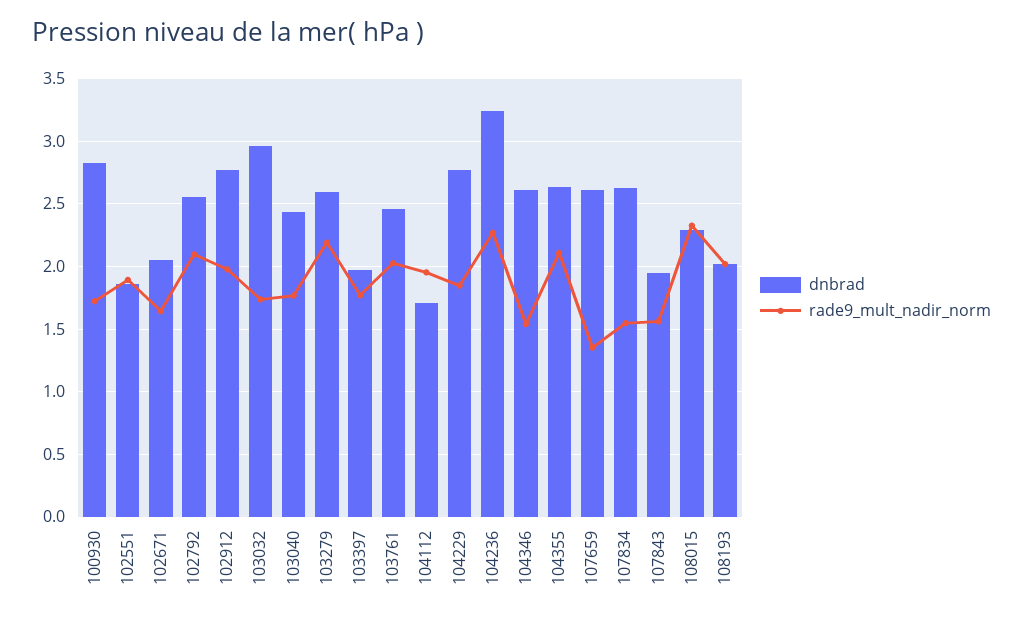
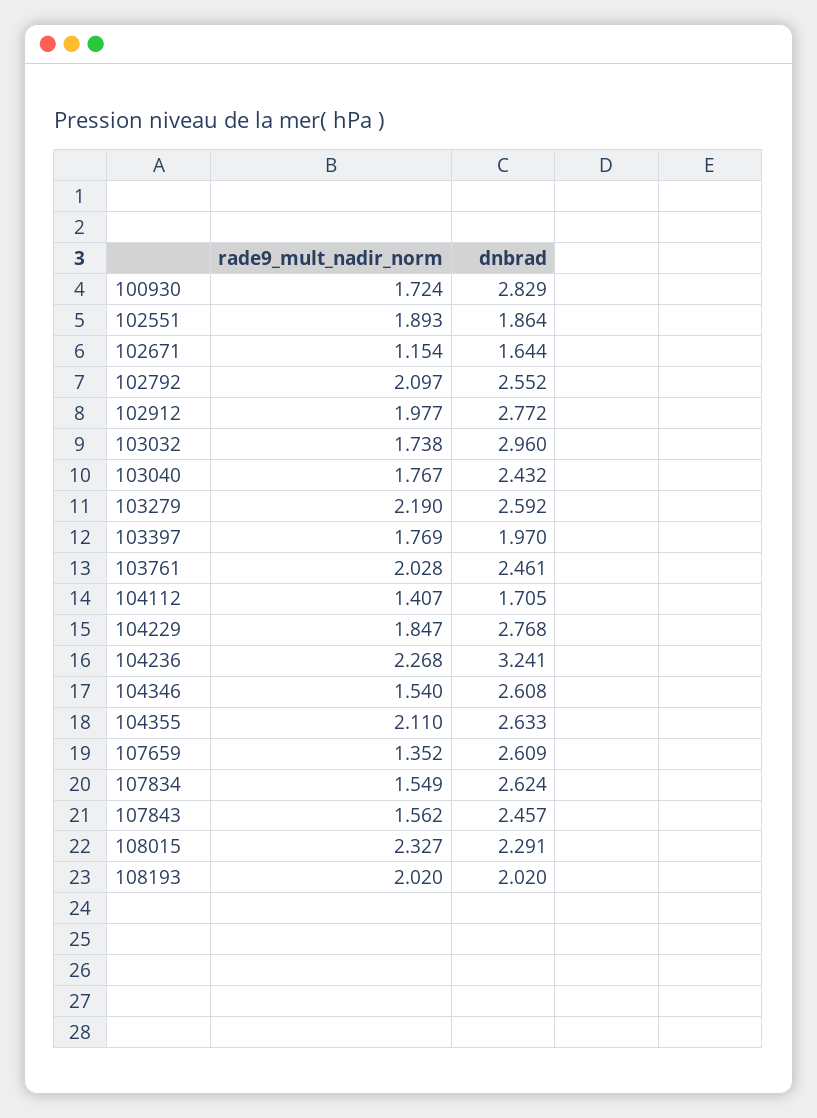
dnbrad, 102671: 2.05 -> 1.644
rade9_mult_nadir_norm, 102671: 1.65 -> 1.154
rade9_mult_nadir_norm, 104112: 1.95 -> 1.407
dnbrad, 107843: 1.95 -> 2.457

